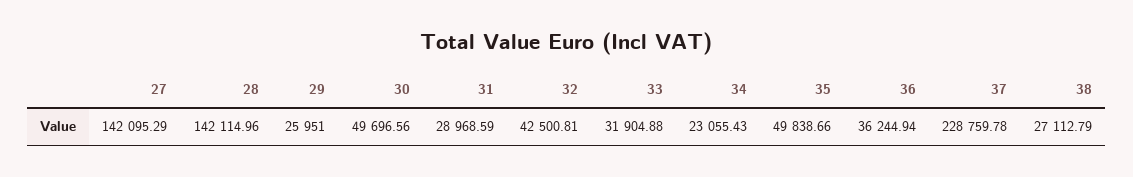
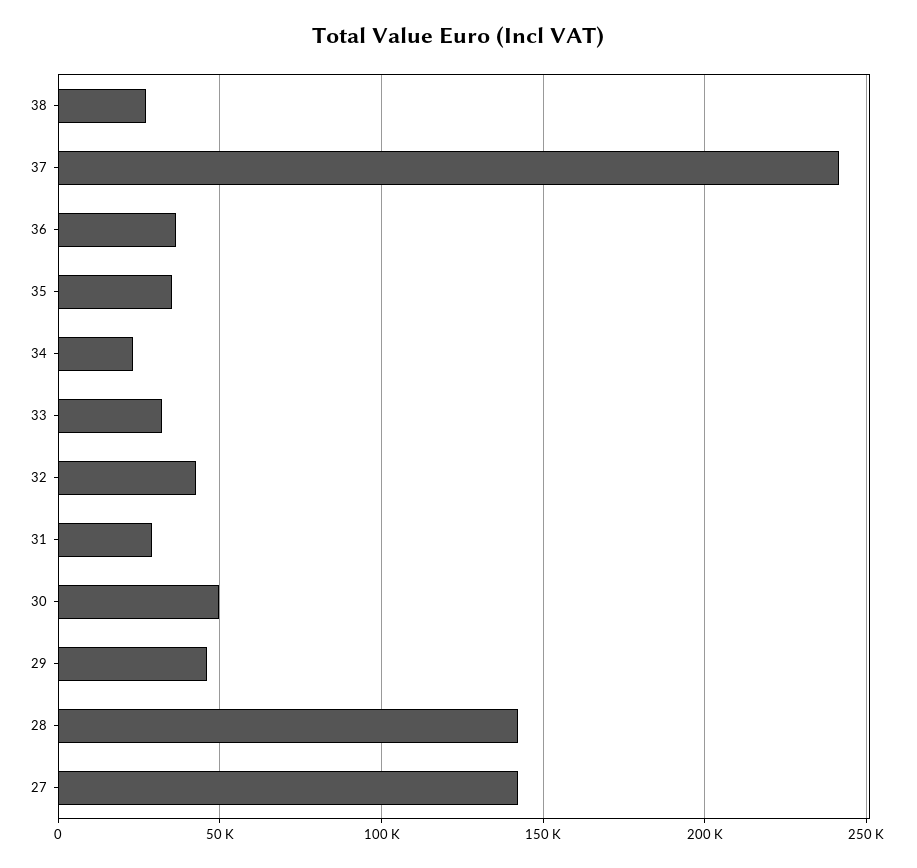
29: 25951 -> 45000
35: 49838.66 -> 35000
37: 228759.78 -> 240000

